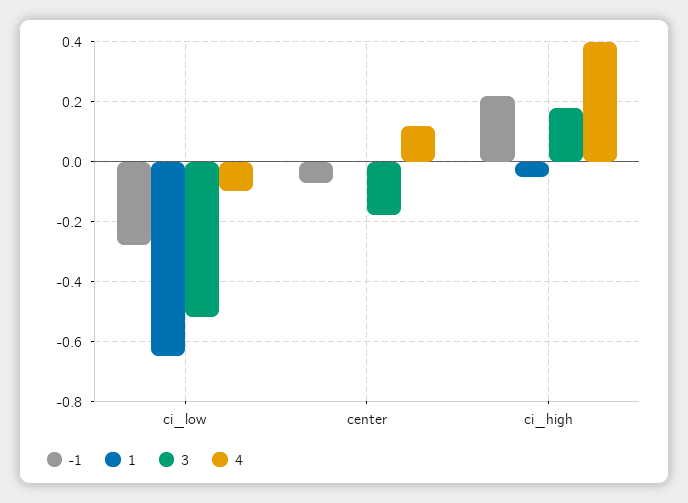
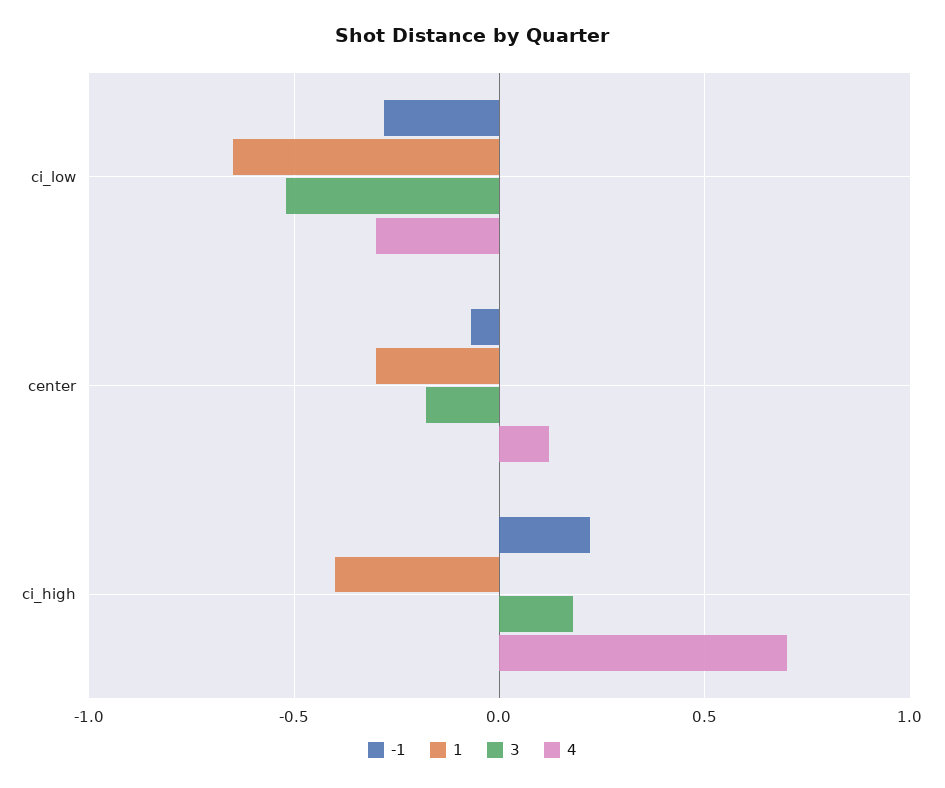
4, ci_low: -0.1 -> -0.3
1, center: 0 -> -0.3
1, ci_high: -0.05 -> -0.4
4, ci_high: 0.4 -> 0.7

